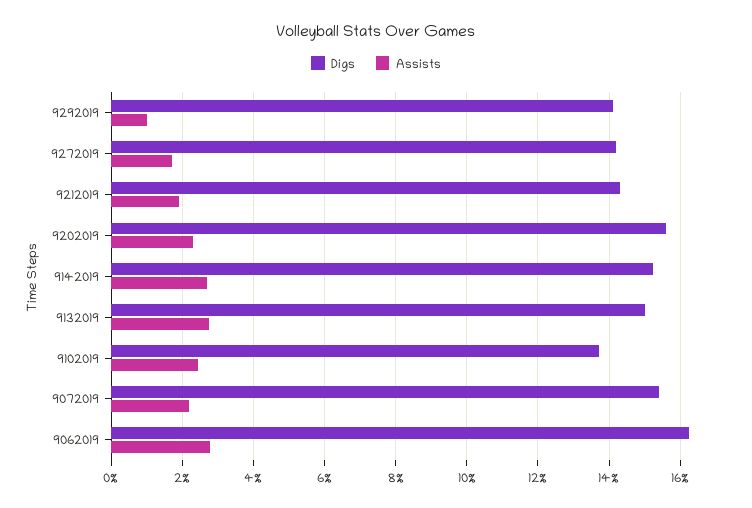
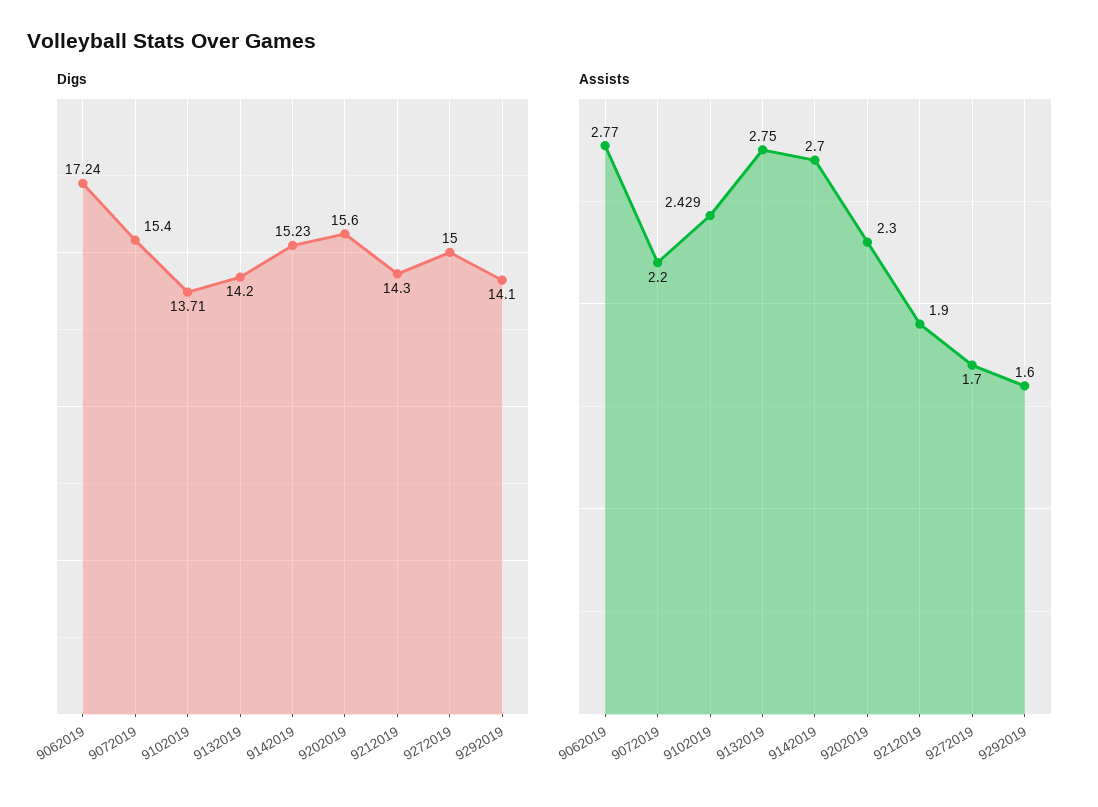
Assists, 9292019: 1 -> 1.6
Digs, 9272019: 14.2 -> 15
Digs, 9132019: 15 -> 14.2
Digs, 9062019: 16.2 -> 17.24

